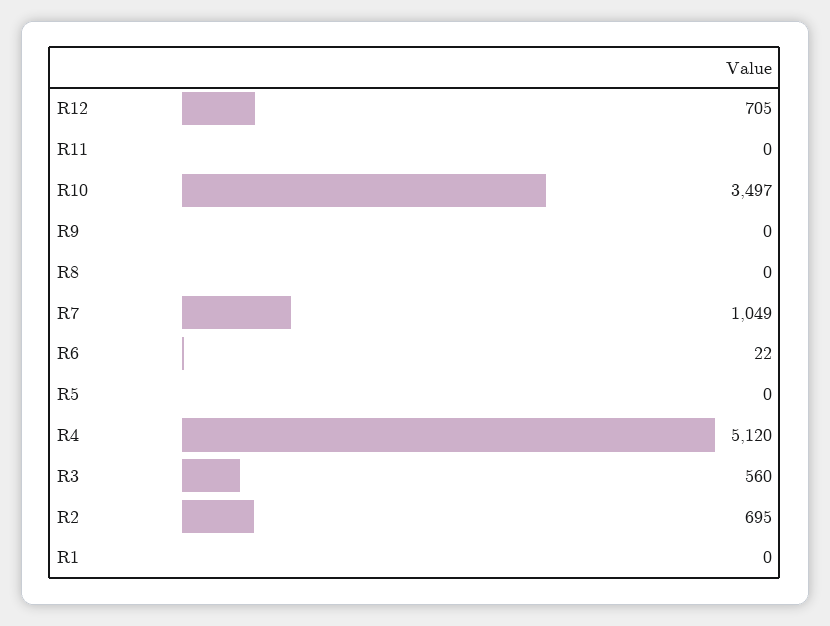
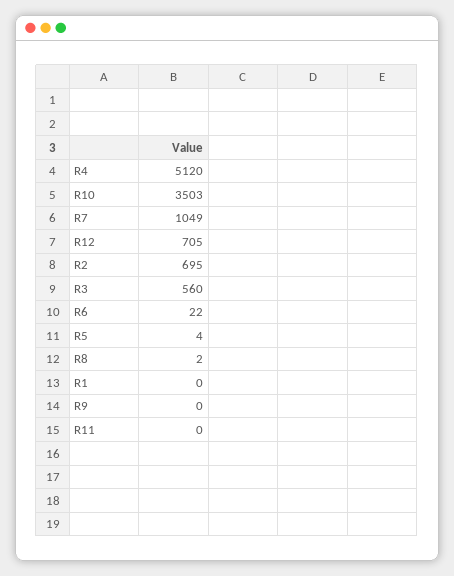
R10: 3497 -> 3503
R8: 0 -> 2
R5: 0 -> 4

